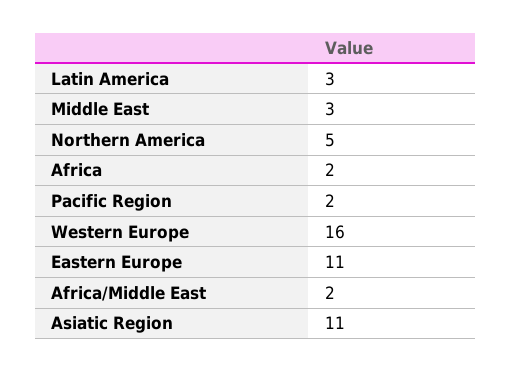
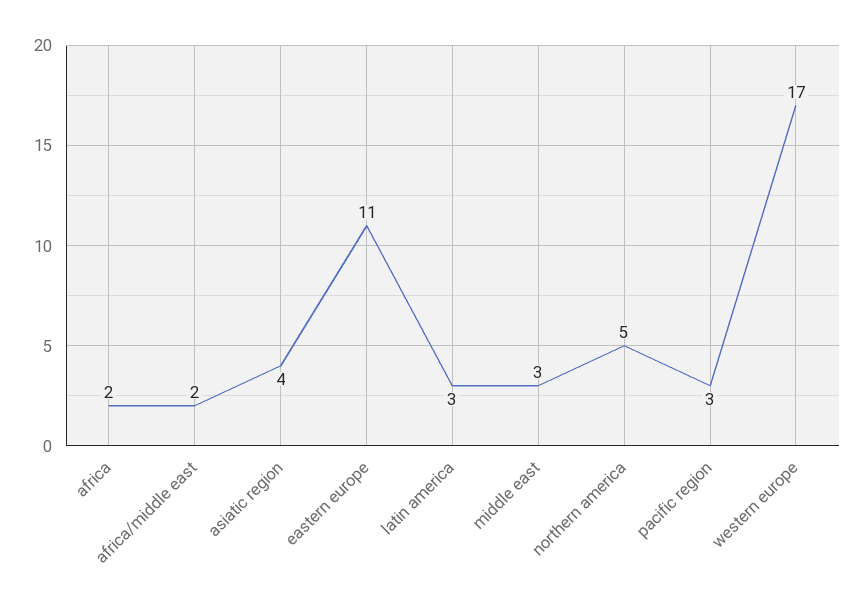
Pacific Region: 2 -> 3
Western Europe: 16 -> 17
Asiatic Region: 11 -> 4

